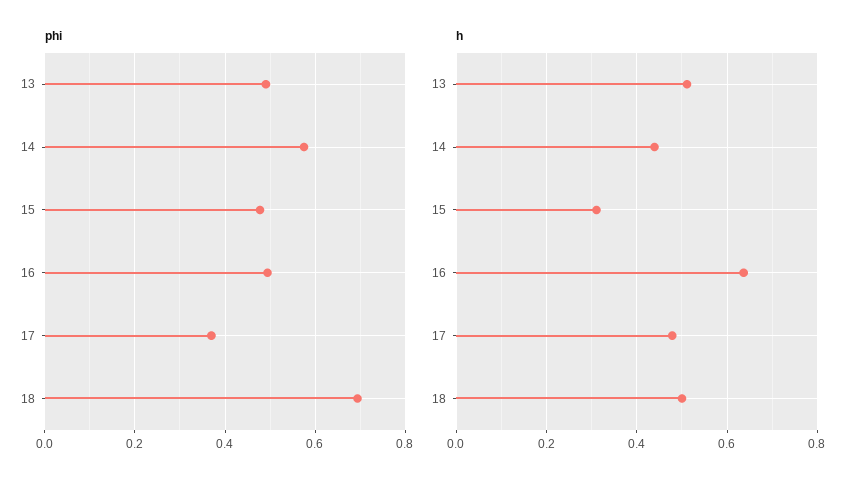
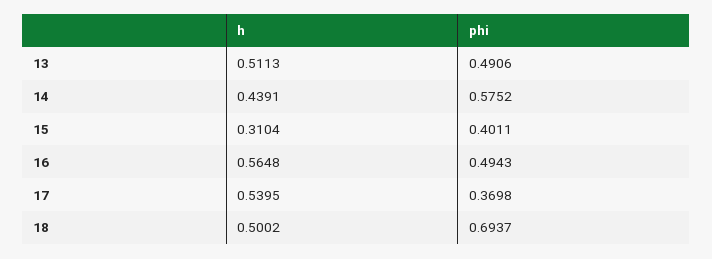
phi, 15: 0.48 -> 0.4011
h, 16: 0.64 -> 0.5648
h, 17: 0.48 -> 0.5395

